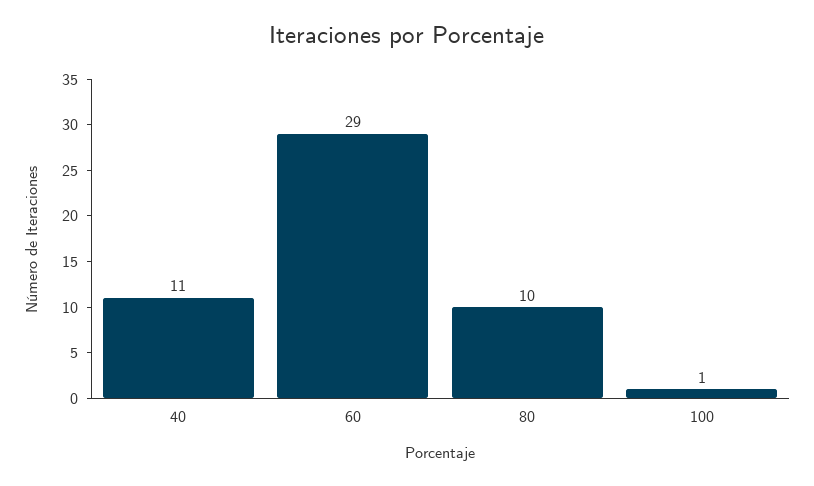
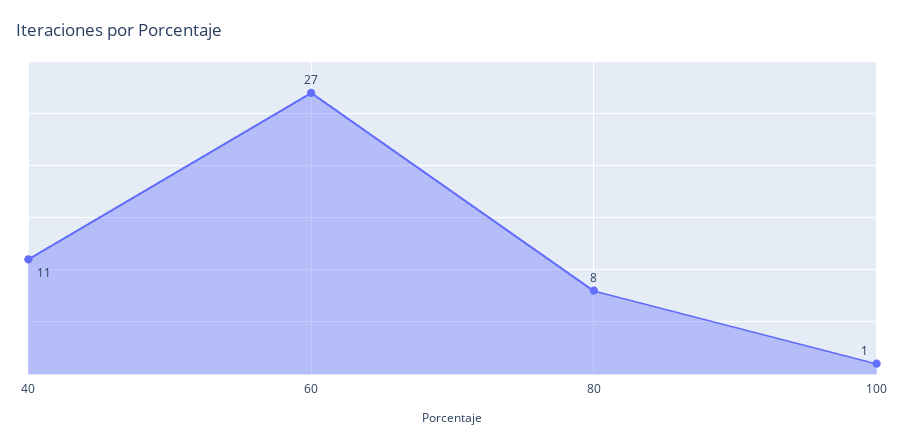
60: 29 -> 27
80: 10 -> 8

